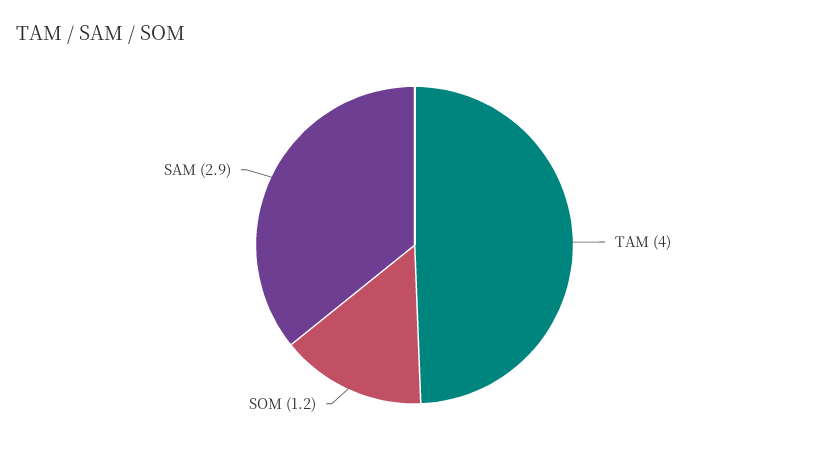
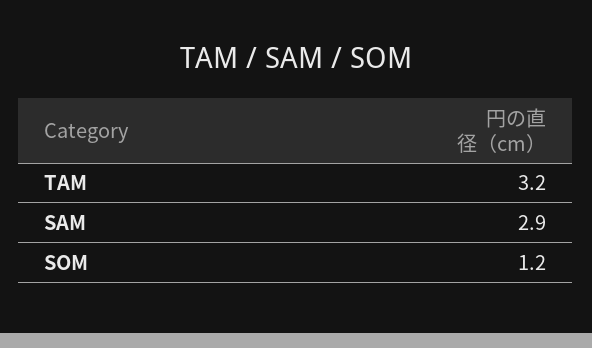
TAM: 4 -> 3.2

